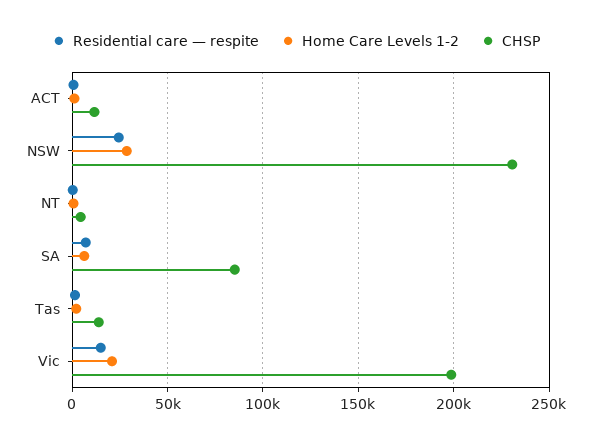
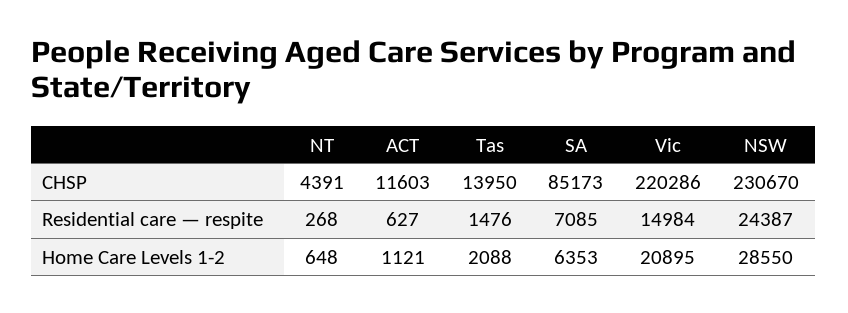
CHSP, Vic: 200000 -> 220286

